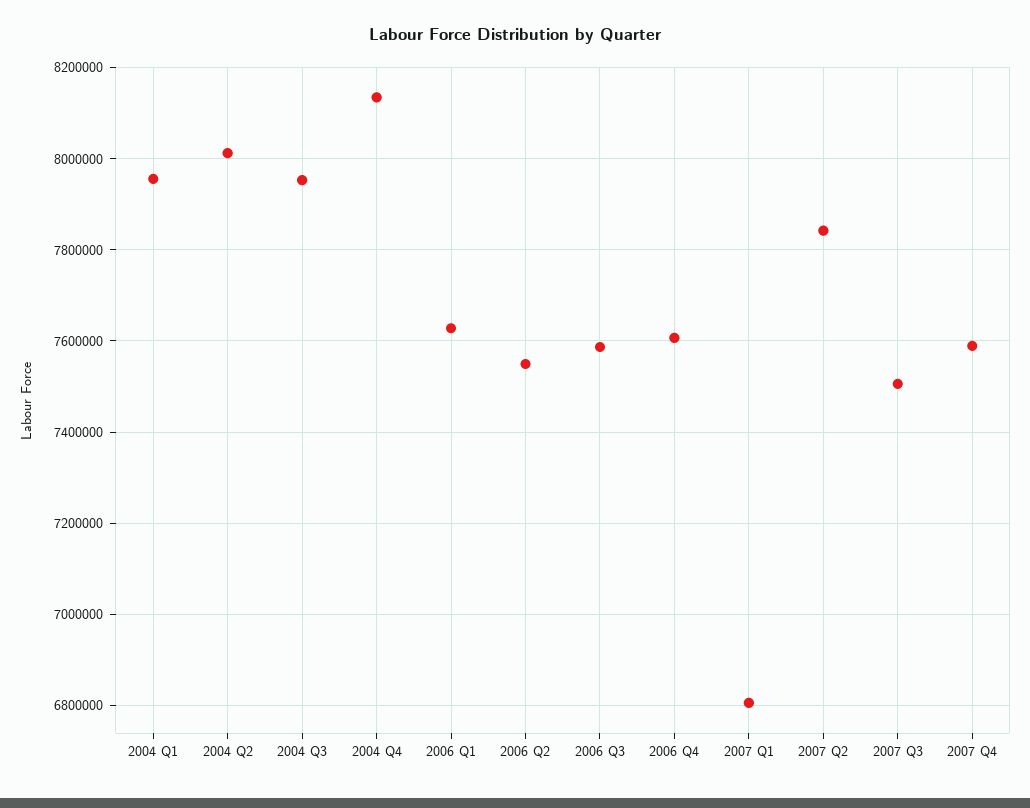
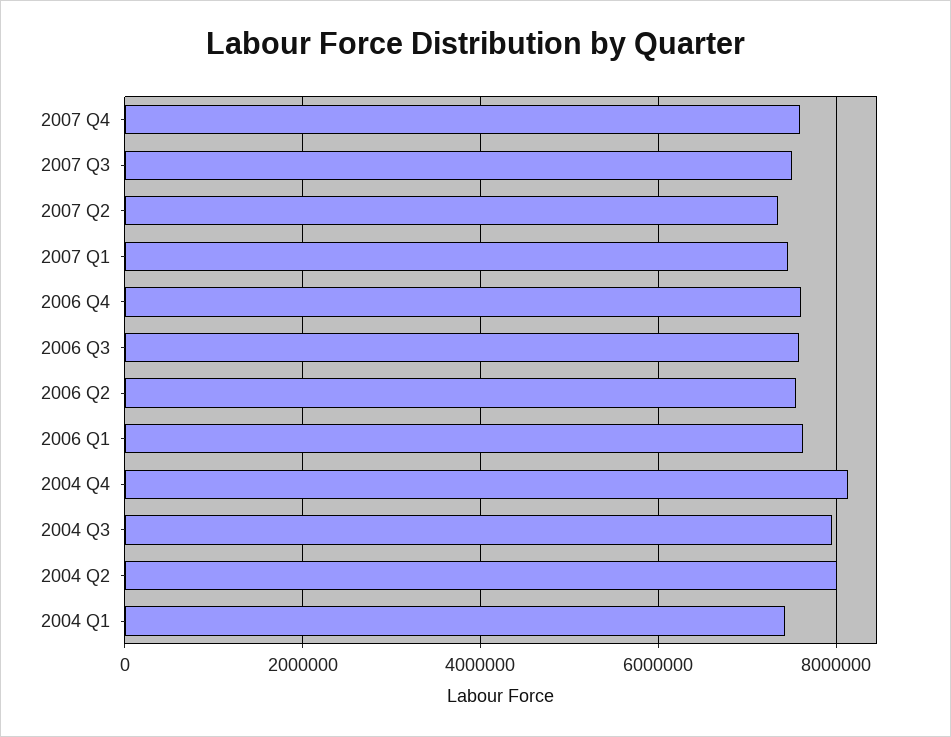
2004 Q1: 7960000 -> 7400000
2007 Q1: 6800000 -> 7400000
2007 Q2: 7840000 -> 7400000

